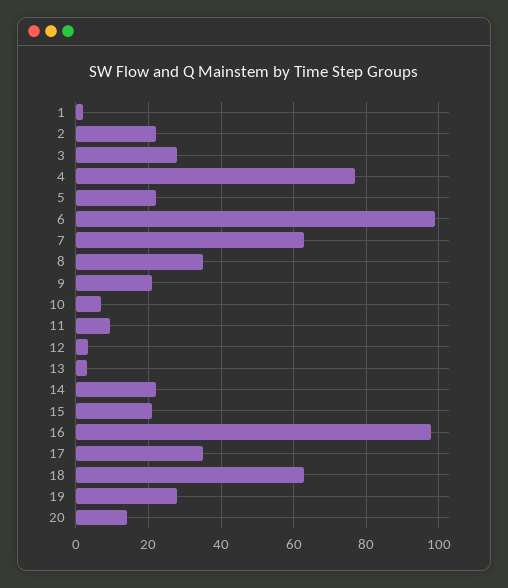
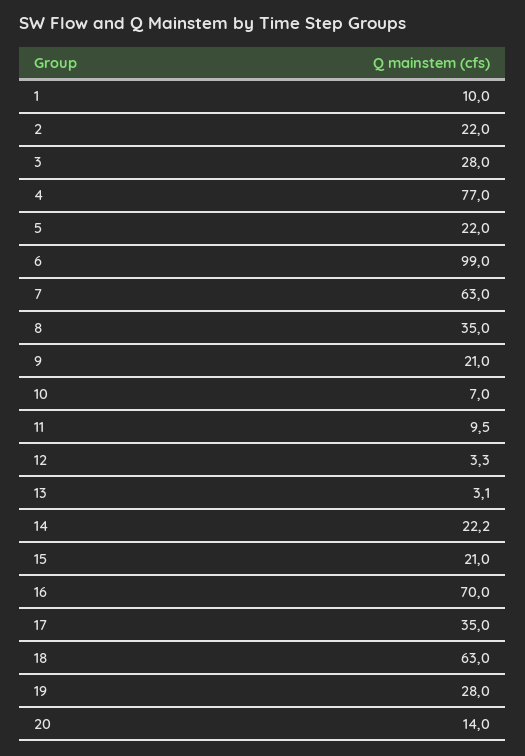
1: 2 -> 10
16: 98 -> 70

